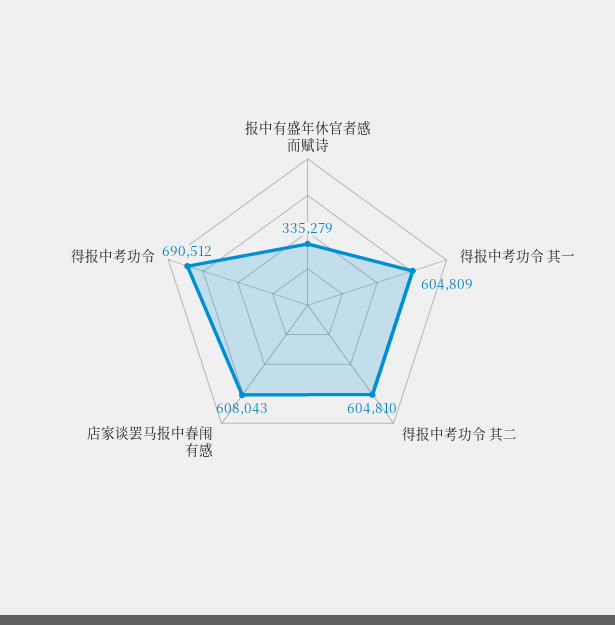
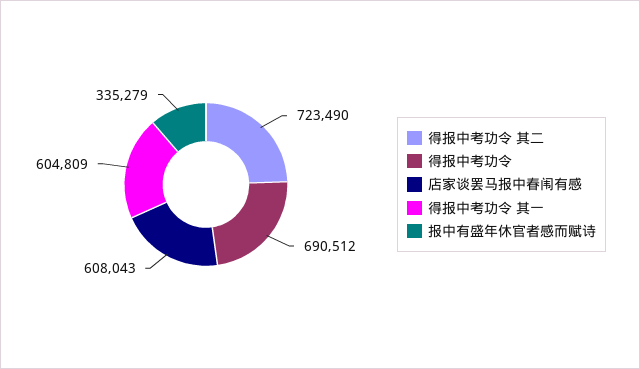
得报中考功令 其二: 604810 -> 723490

